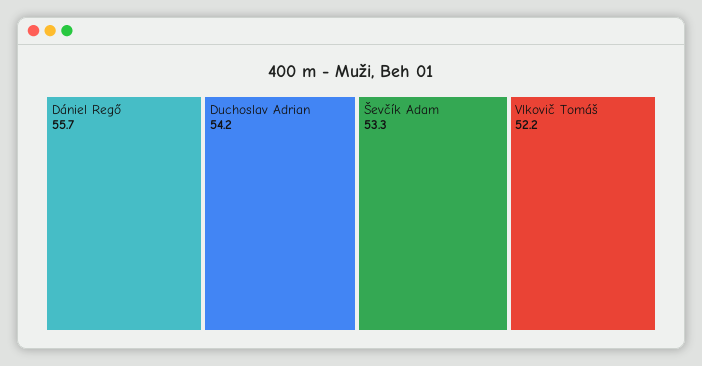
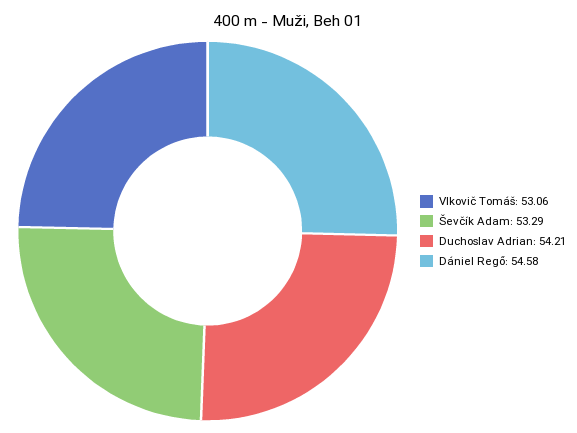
Dániel Regő: 55.7 -> 54.58
Vlkovič Tomáš: 52.2 -> 53.06

